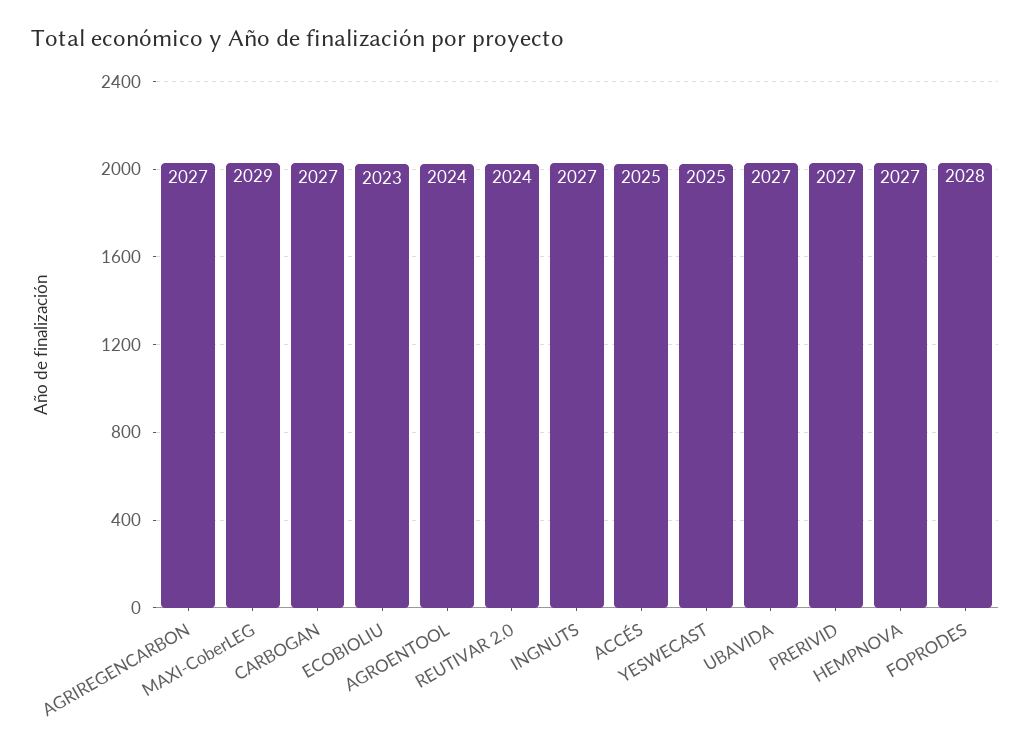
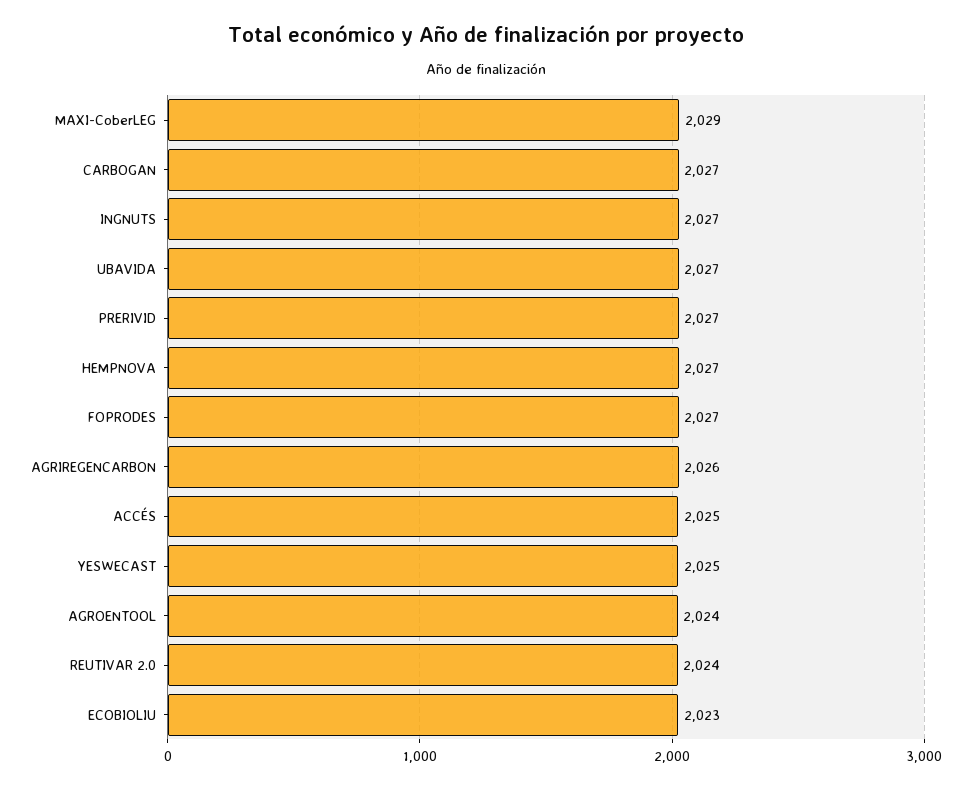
AGRIREGENCARBON: 2027 -> 2026
FOPRODES: 2028 -> 2027

